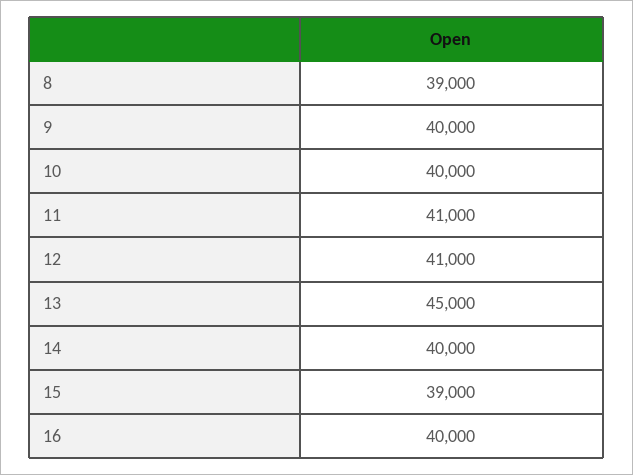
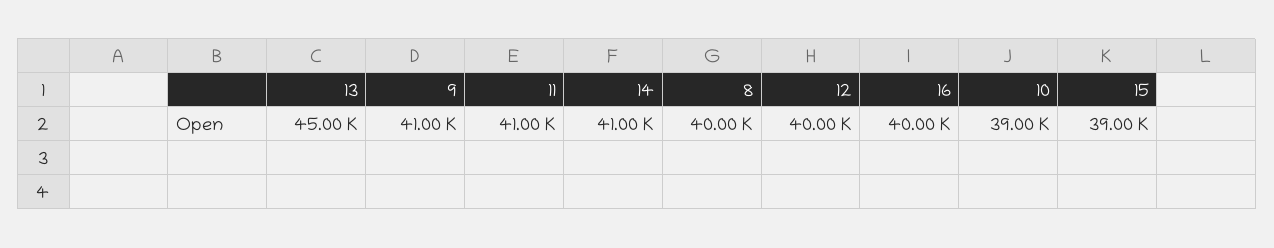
8: 39000 -> 40000
9: 40000 -> 41000
10: 40000 -> 39000
12: 41000 -> 40000
14: 40000 -> 41000

